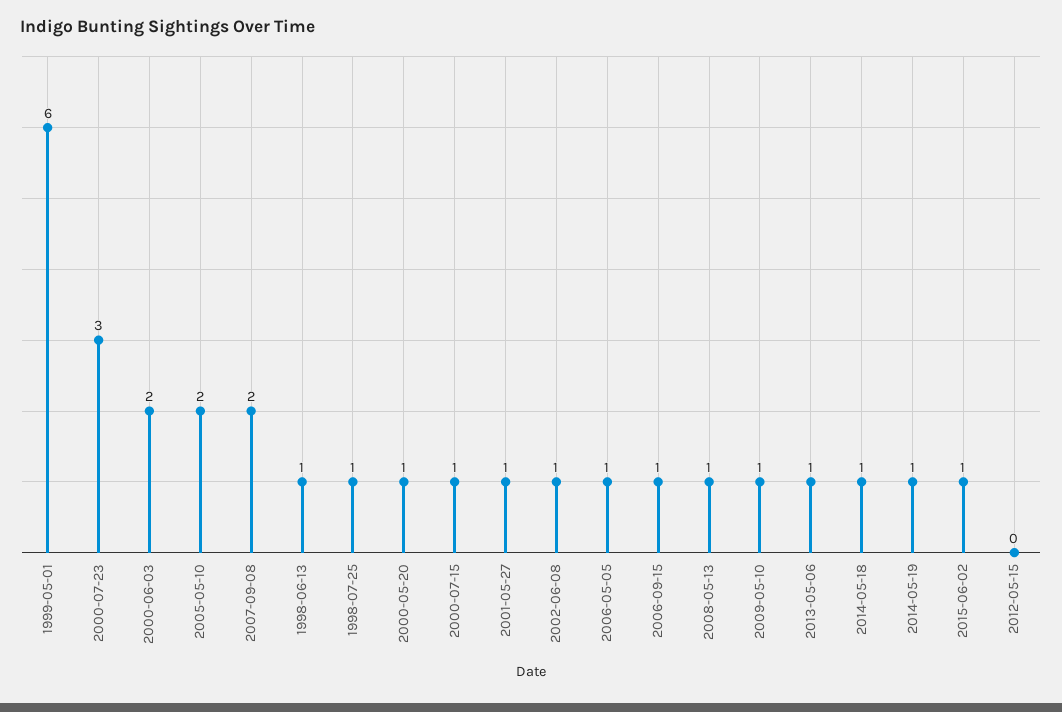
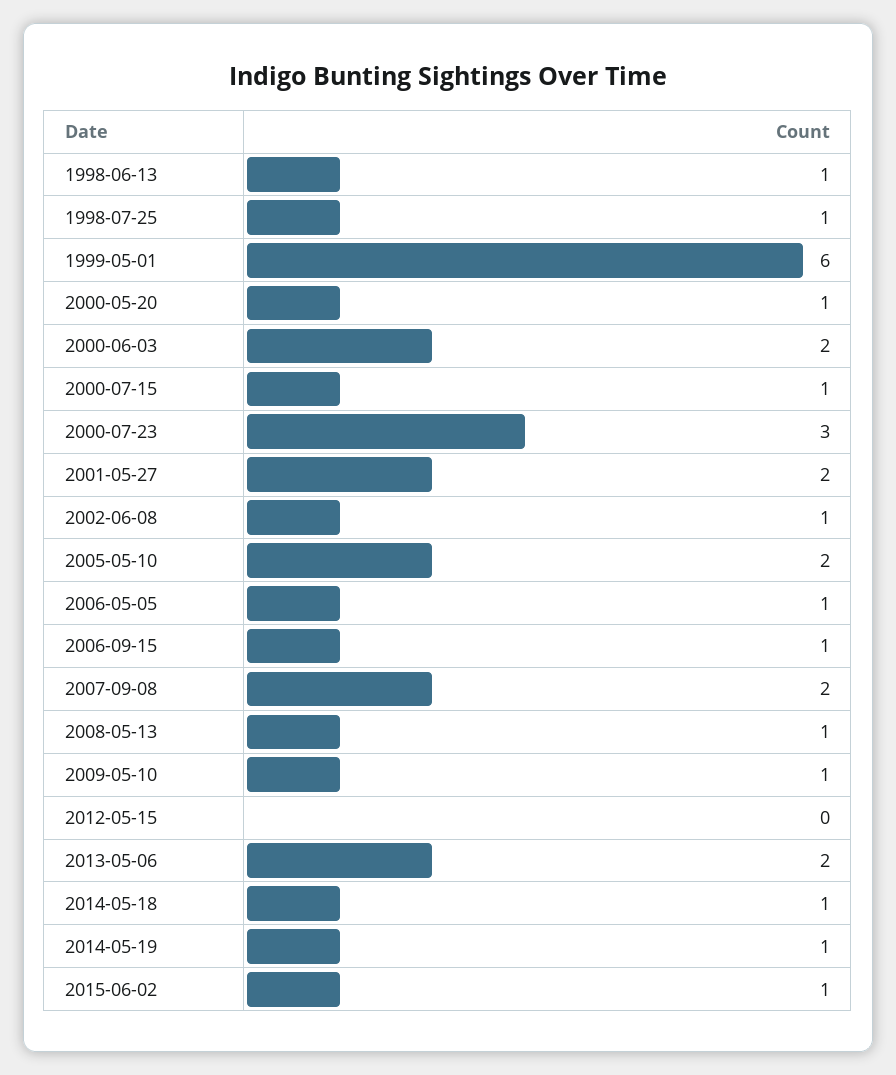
2001-05-27: 1 -> 2
2013-05-06: 1 -> 2

